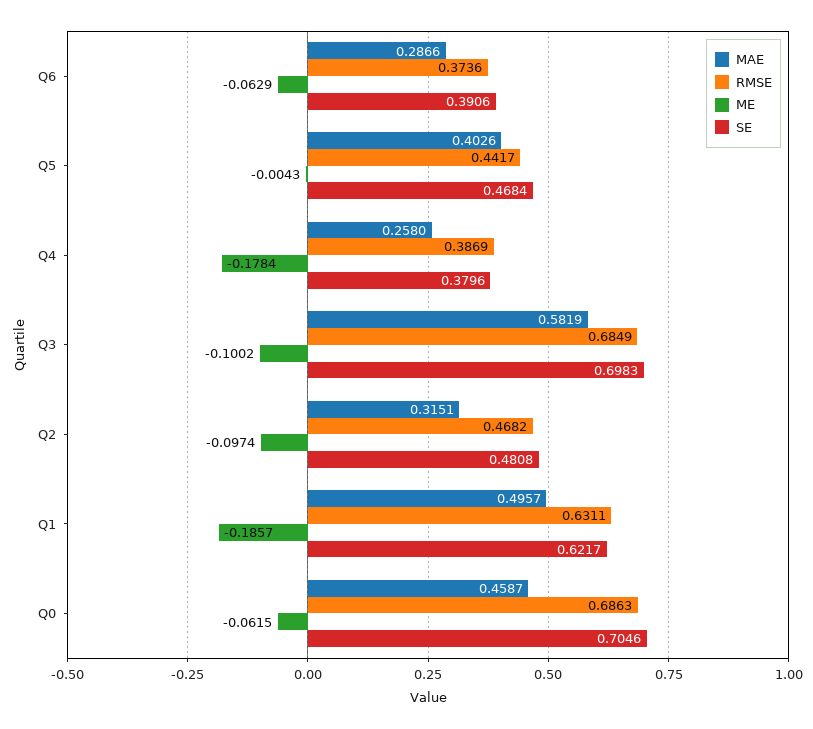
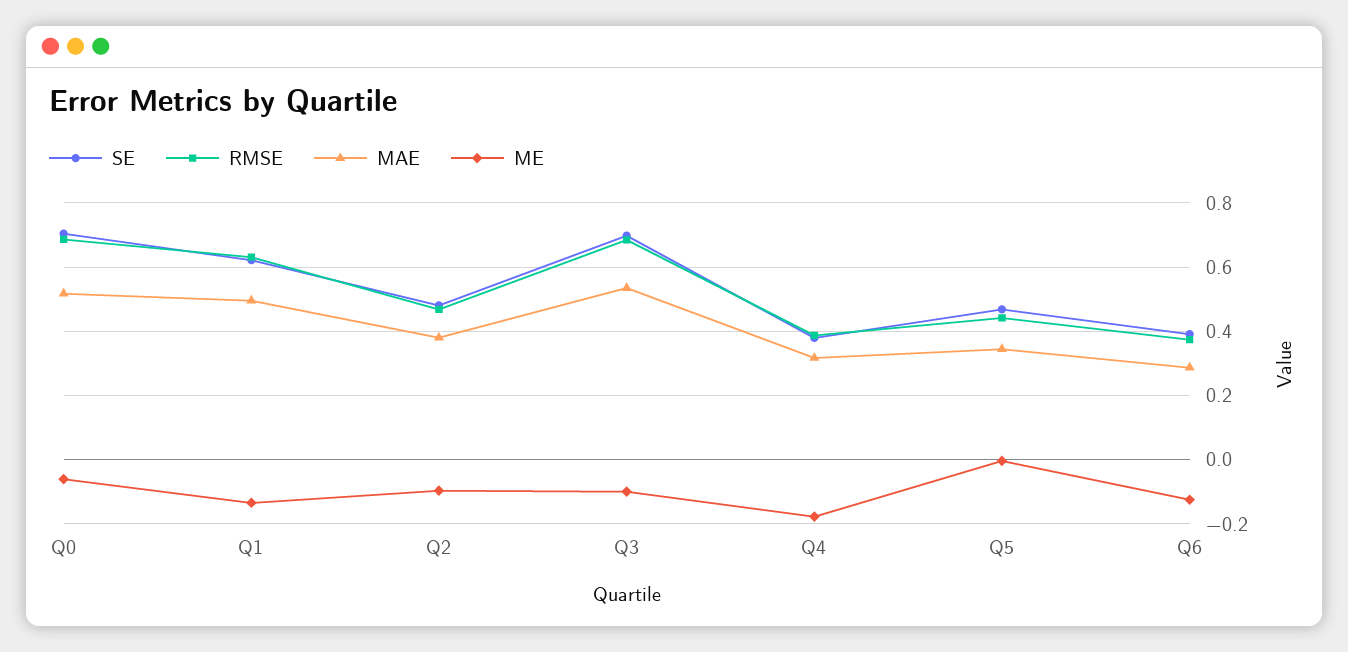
ME, Q6: -0.0629 -> -0.12
MAE, Q5: 0.4026 -> 0.34
MAE, Q4: 0.258 -> 0.32
MAE, Q3: 0.5819 -> 0.54
MAE, Q2: 0.3151 -> 0.38
ME, Q1: -0.1857 -> -0.14
MAE, Q0: 0.4587 -> 0.52

